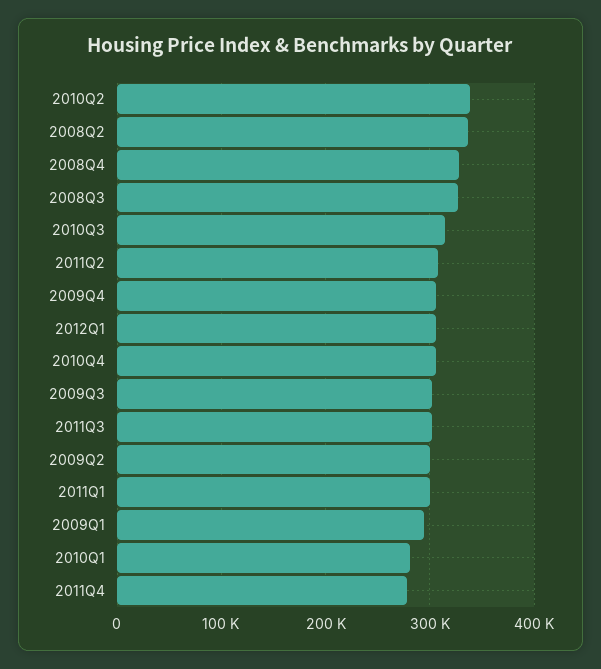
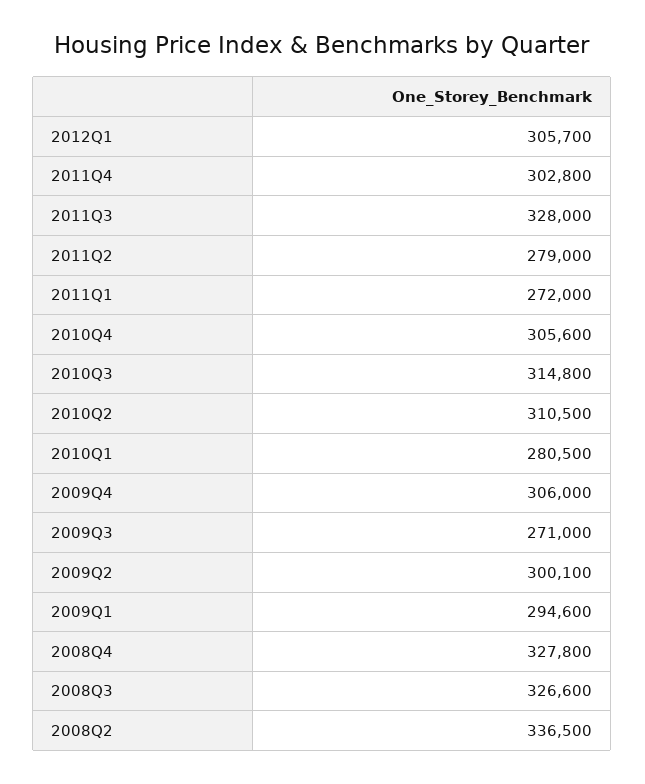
2010Q2: 340000 -> 310500
2011Q2: 310000 -> 279000
2009Q3: 300000 -> 271000
2011Q3: 300000 -> 328000
2011Q1: 300000 -> 272000
2011Q4: 280000 -> 302800

